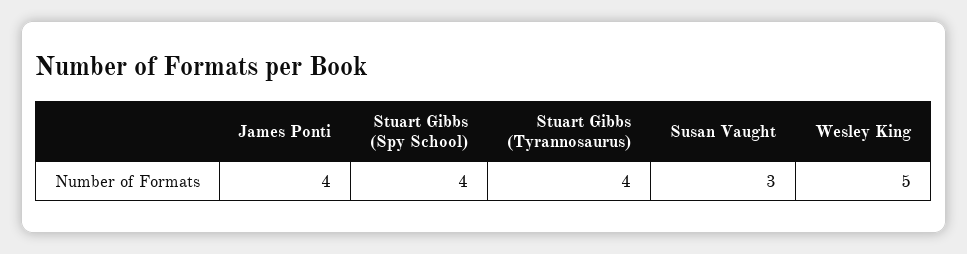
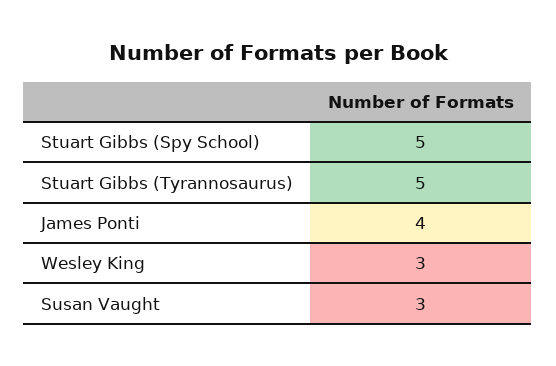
Stuart Gibbs (Spy School): 4 -> 5
Stuart Gibbs (Tyrannosaurus): 4 -> 5
Wesley King: 5 -> 3

